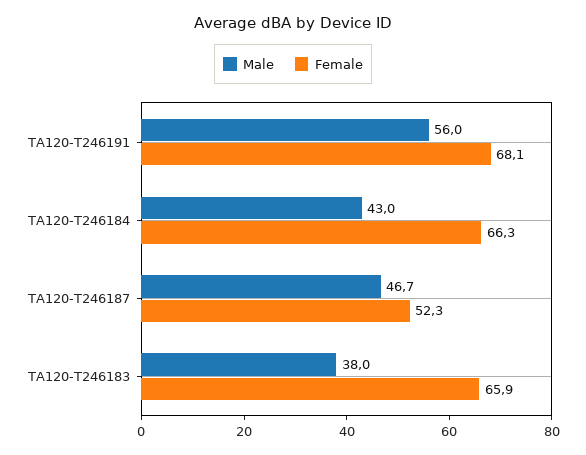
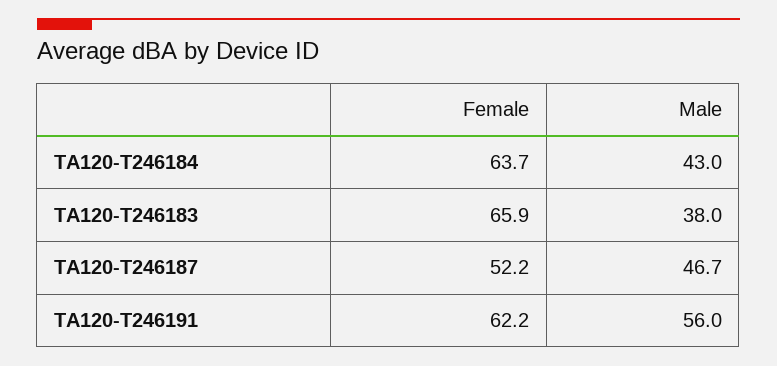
Female, TA120-T246191: 68.1 -> 62.2
Female, TA120-T246184: 66.3 -> 63.7
Female, TA120-T246187: 52.3 -> 52.2

